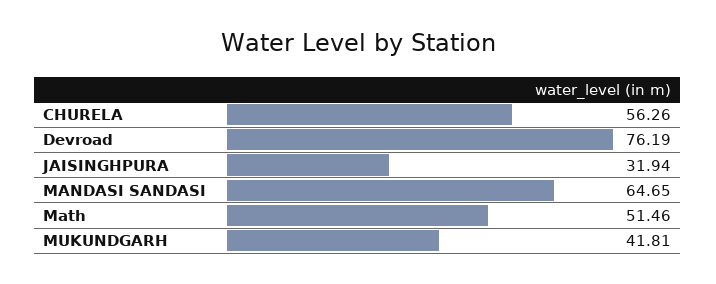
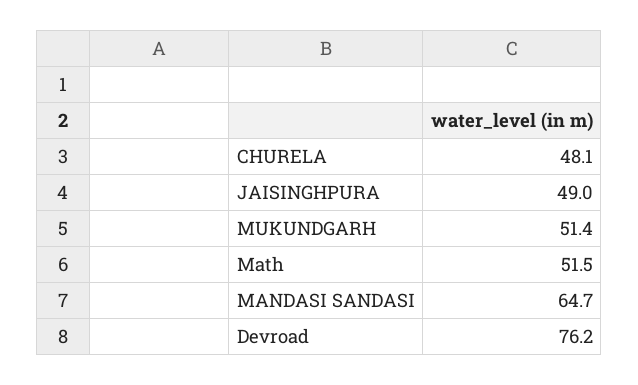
CHURELA: 56.26 -> 48.1
JAISINGHPURA: 31.94 -> 49
MUKUNDGARH: 41.81 -> 51.4

